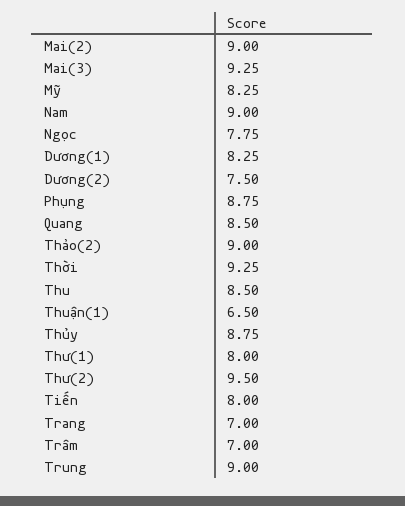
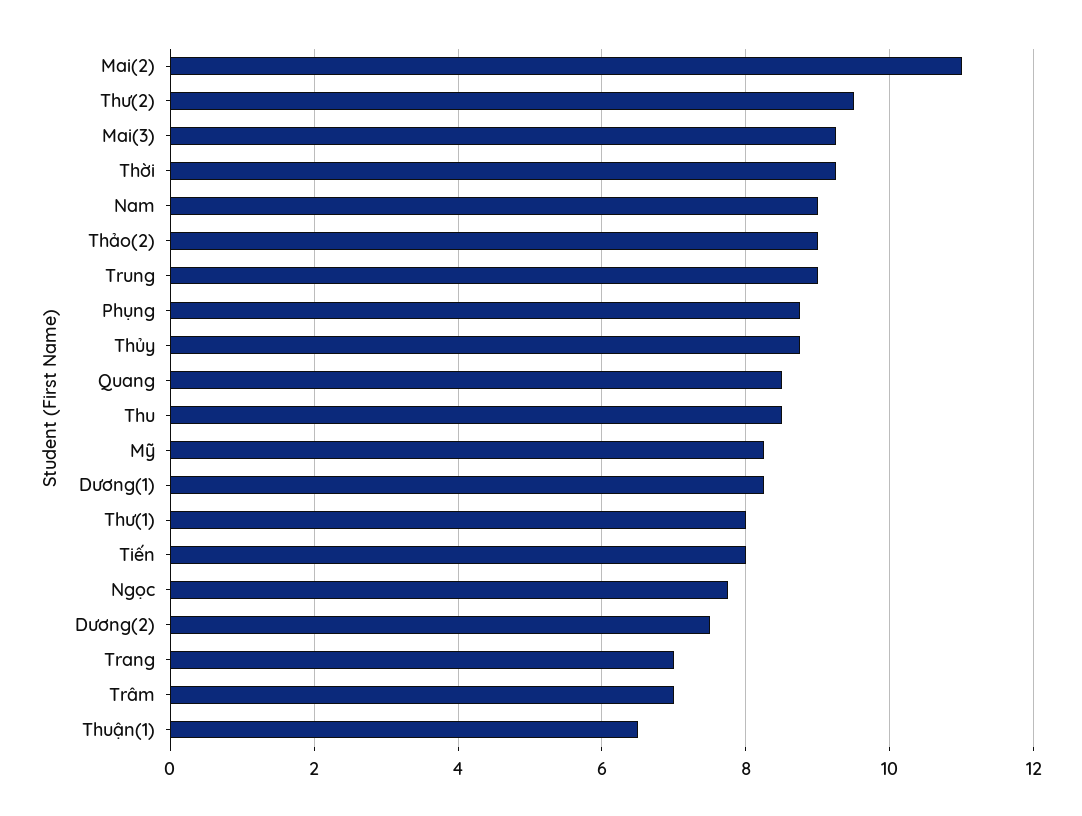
Mai(2): 9 -> 11

